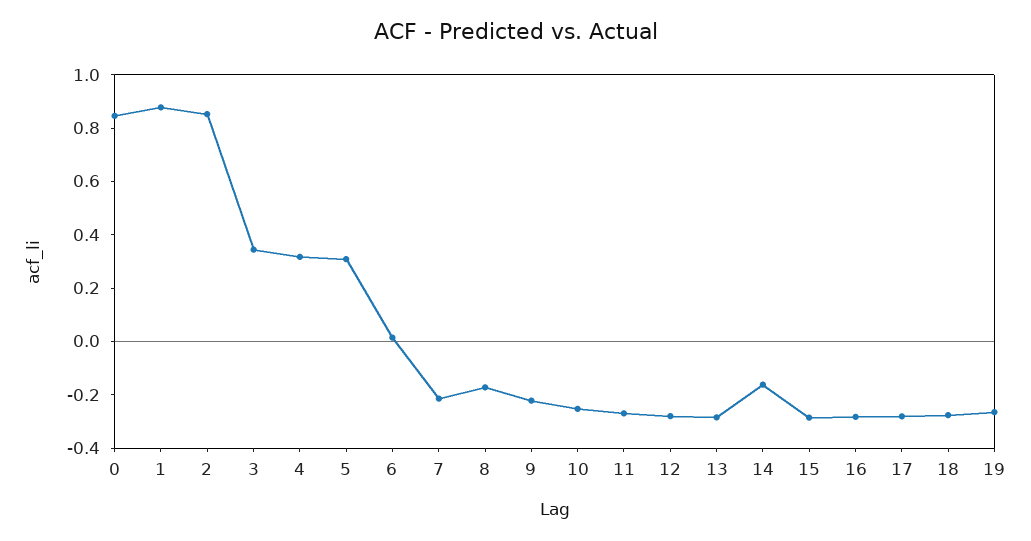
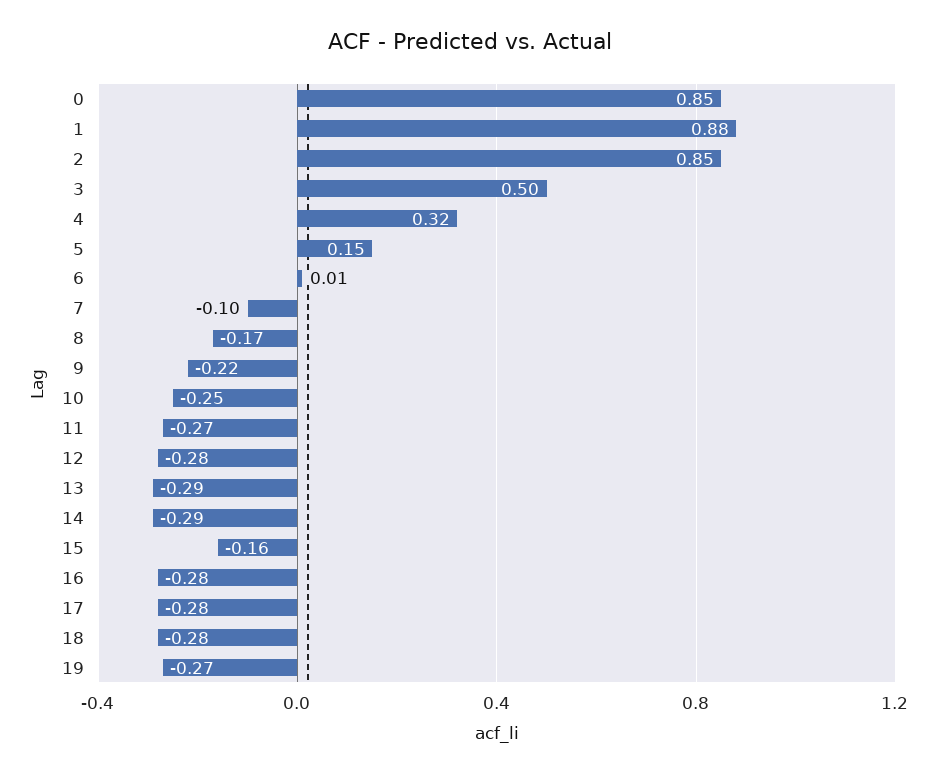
3: 0.35 -> 0.5
5: 0.3 -> 0.15
7: -0.2 -> -0.1
14: -0.15 -> -0.29
15: -0.3 -> -0.16

